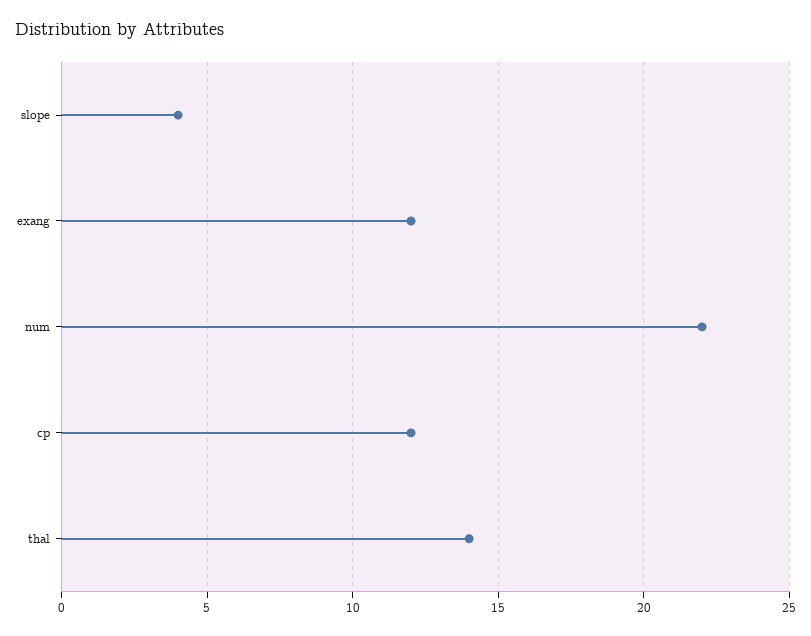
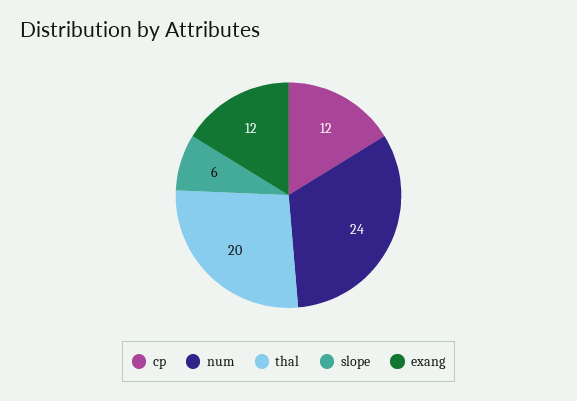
slope: 4 -> 6
num: 22 -> 24
thal: 14 -> 20

